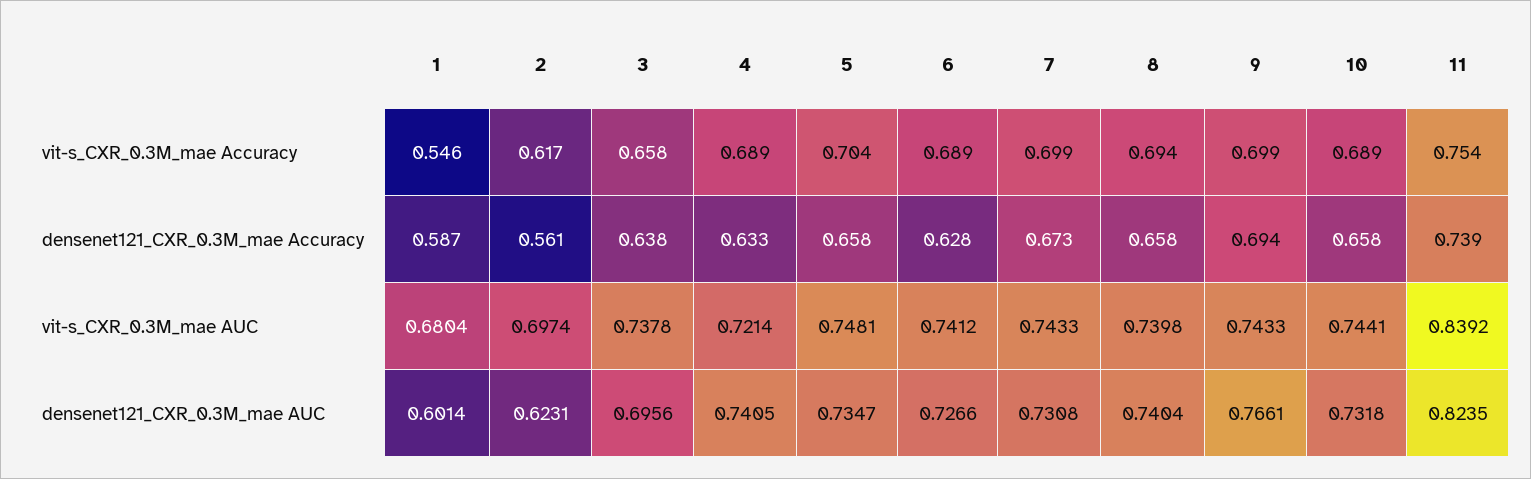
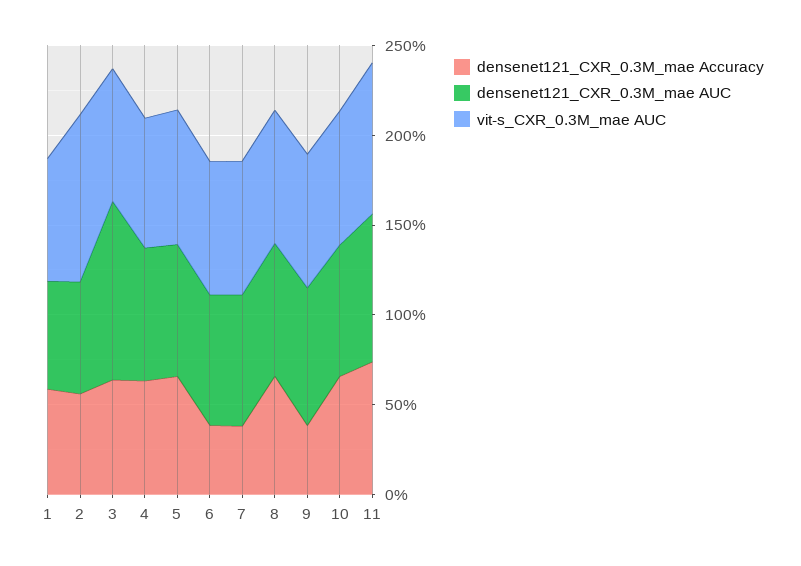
vit-s_CXR_0.3M_mae Accuracy, 1: 0.546 -> none
vit-s_CXR_0.3M_mae Accuracy, 2: 0.617 -> none
vit-s_CXR_0.3M_mae Accuracy, 3: 0.658 -> none
vit-s_CXR_0.3M_mae Accuracy, 4: 0.689 -> none
vit-s_CXR_0.3M_mae Accuracy, 5: 0.704 -> none
vit-s_CXR_0.3M_mae Accuracy, 6: 0.689 -> none
vit-s_CXR_0.3M_mae Accuracy, 7: 0.699 -> none
vit-s_CXR_0.3M_mae Accuracy, 8: 0.694 -> none
vit-s_CXR_0.3M_mae Accuracy, 9: 0.699 -> none
vit-s_CXR_0.3M_mae Accuracy, 10: 0.689 -> none
vit-s_CXR_0.3M_mae Accuracy, 11: 0.754 -> none
densenet121_CXR_0.3M_mae Accuracy, 6: 0.628 -> 0.4
densenet121_CXR_0.3M_mae Accuracy, 7: 0.673 -> 0.4
densenet121_CXR_0.3M_mae Accuracy, 9: 0.694 -> 0.4
vit-s_CXR_0.3M_mae AUC, 2: 0.6974 -> 0.9
densenet121_CXR_0.3M_mae AUC, 3: 0.6956 -> 1

